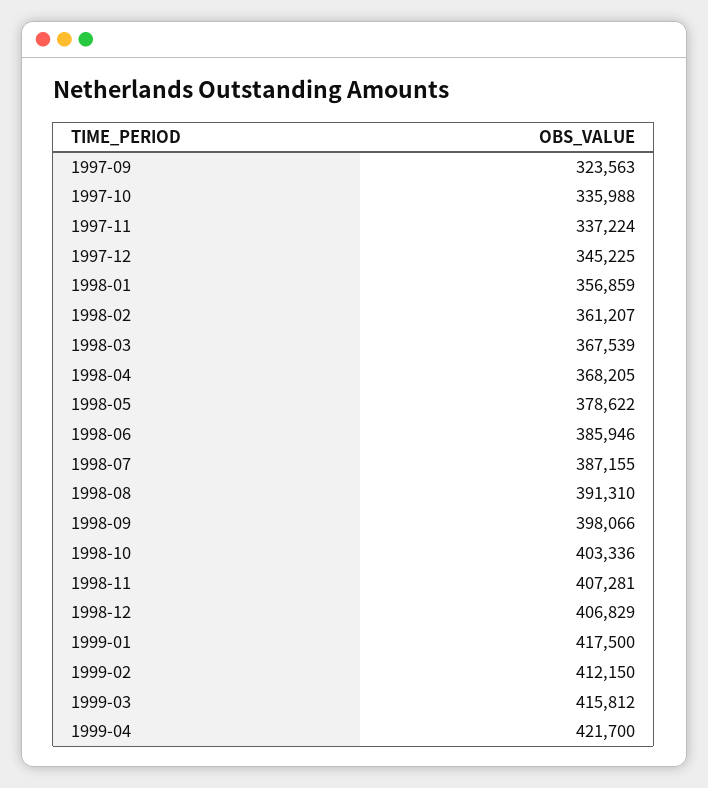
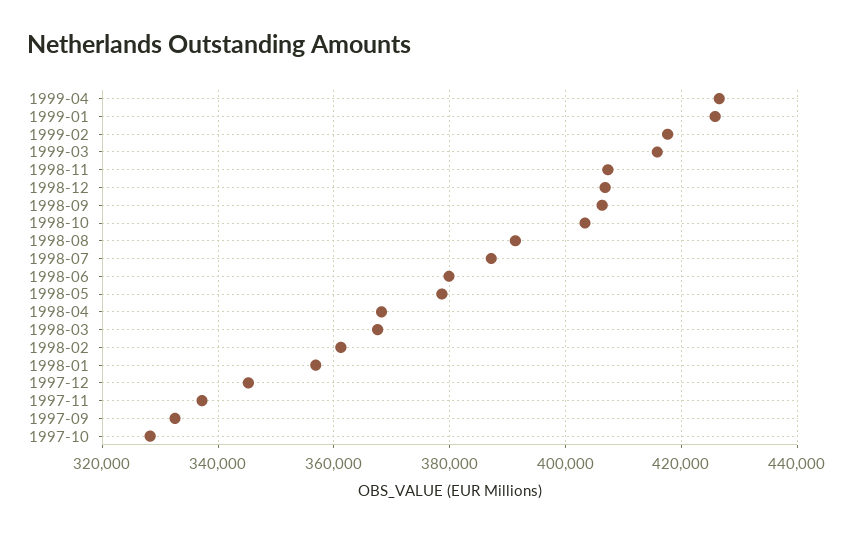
1997-09: 323563 -> 332000
1997-10: 335988 -> 328000
1998-06: 385946 -> 380000
1998-09: 398066 -> 406000
1999-01: 417500 -> 426000
1999-02: 412150 -> 418000
1999-04: 421700 -> 426000

